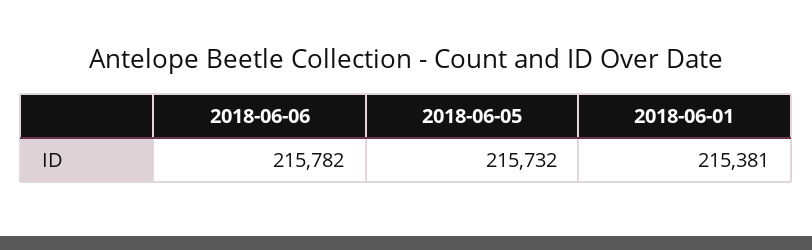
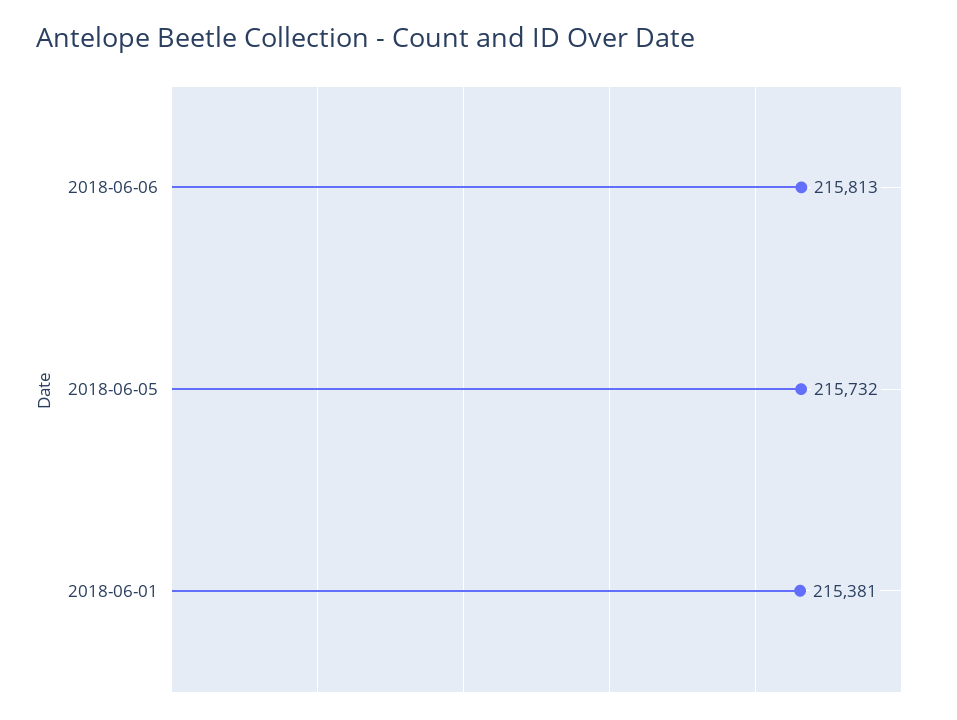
2018-06-06: 215782 -> 215813

